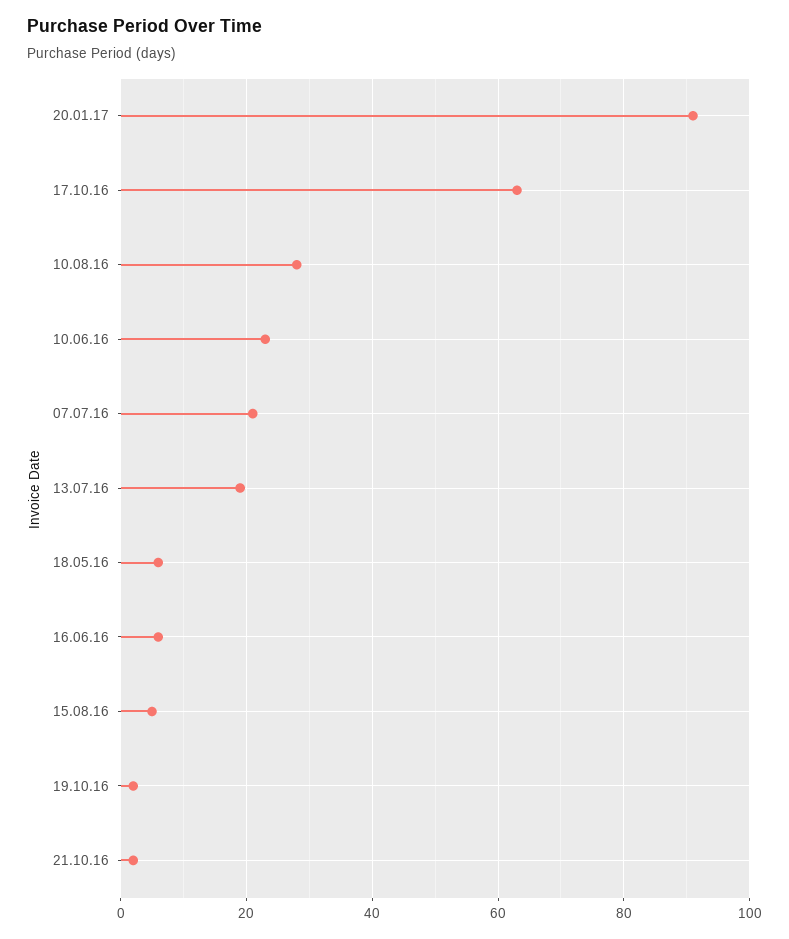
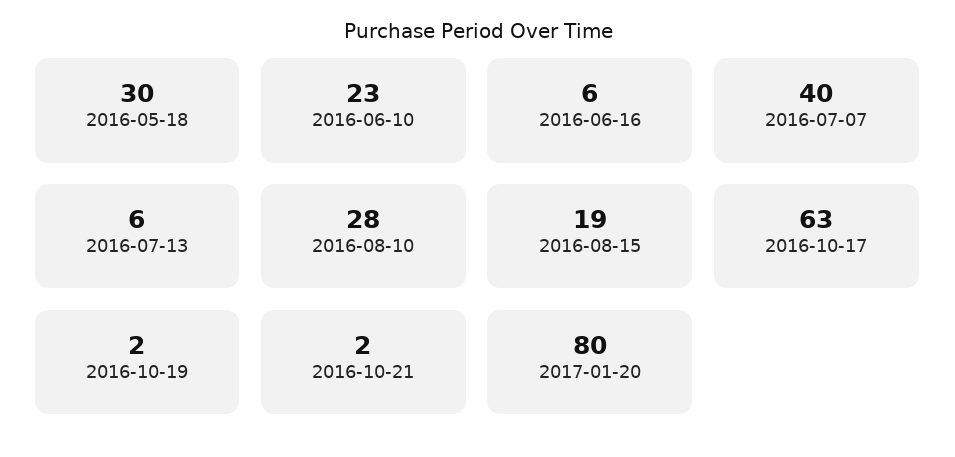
20.01.17: 90 -> 80
07.07.16: 20 -> 40
13.07.16: 20 -> 6
18.05.16: 5 -> 30
15.08.16: 5 -> 19

